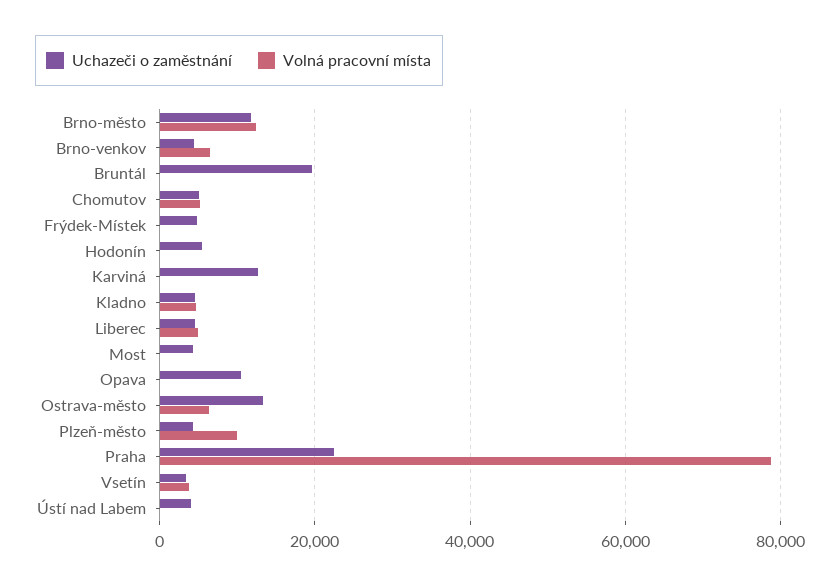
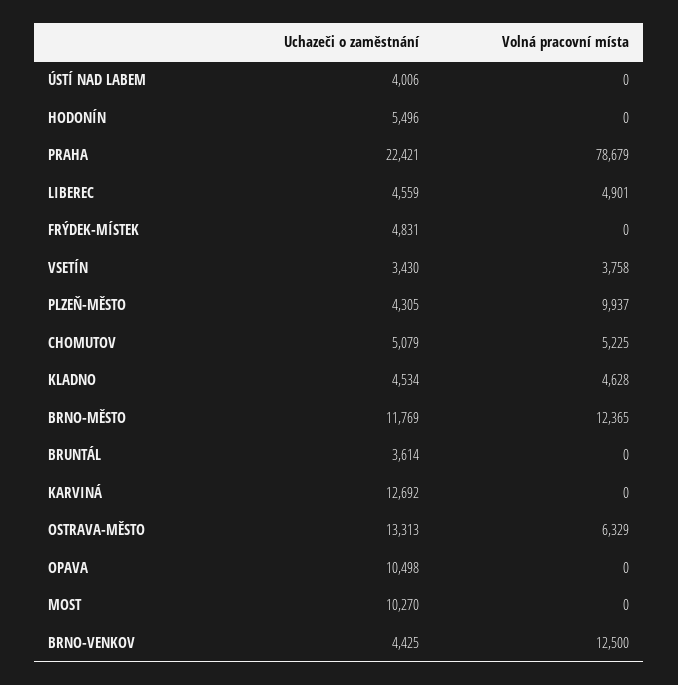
Volná pracovní místa, Brno-venkov: 6000 -> 12500
Uchazeči o zaměstnání, Bruntál: 20000 -> 3614
Uchazeči o zaměstnání, Most: 4000 -> 10270

